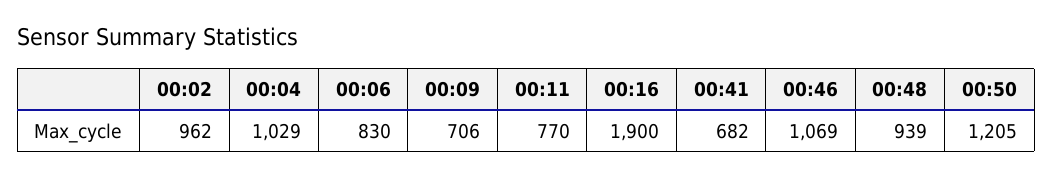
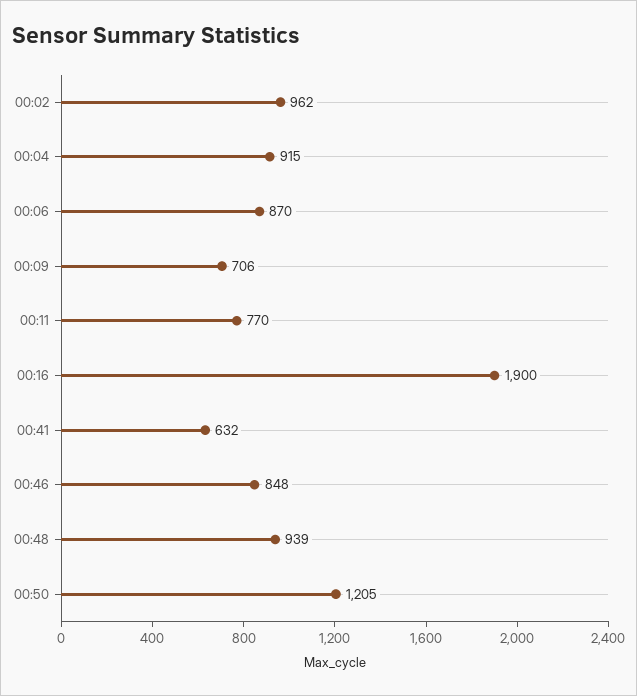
00:04: 1029 -> 915
00:06: 830 -> 870
00:41: 682 -> 632
00:46: 1069 -> 848

